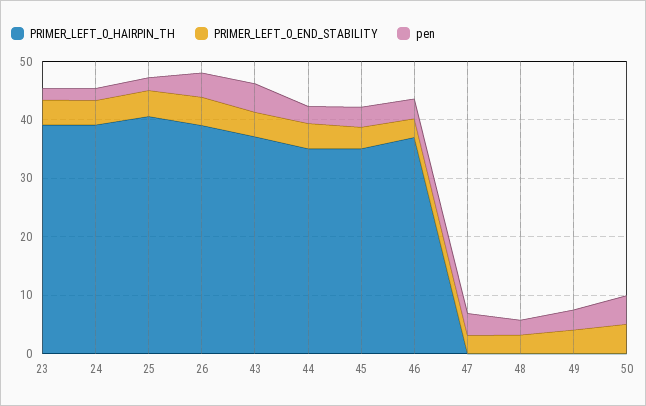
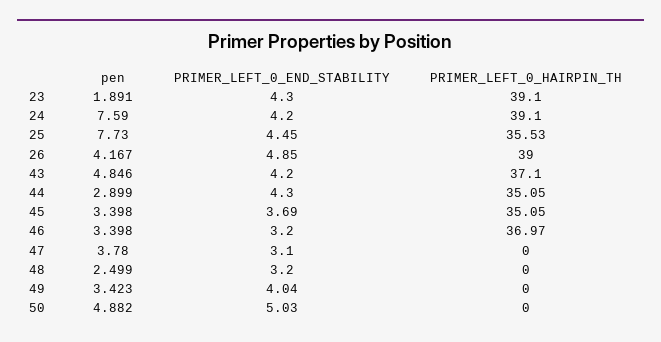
pen, 24: 2 -> 7.59
PRIMER_LEFT_0_HAIRPIN_TH, 25: 40 -> 35.53
pen, 25: 2 -> 7.73

